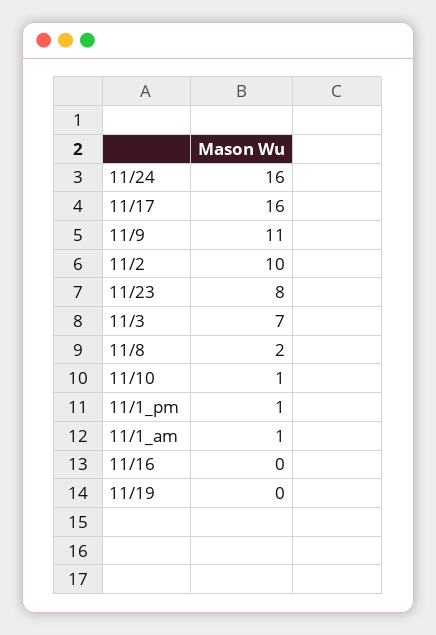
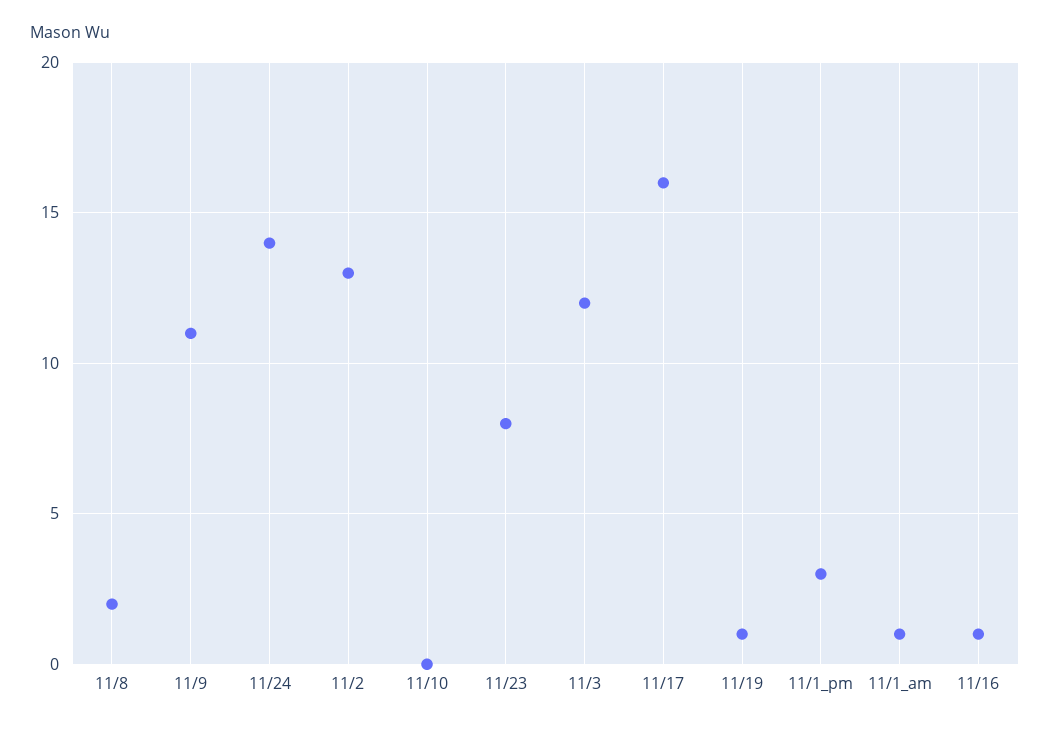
11/24: 16 -> 14
11/2: 10 -> 13
11/3: 7 -> 12
11/10: 1 -> 0
11/1_pm: 1 -> 3
11/16: 0 -> 1
11/19: 0 -> 1

